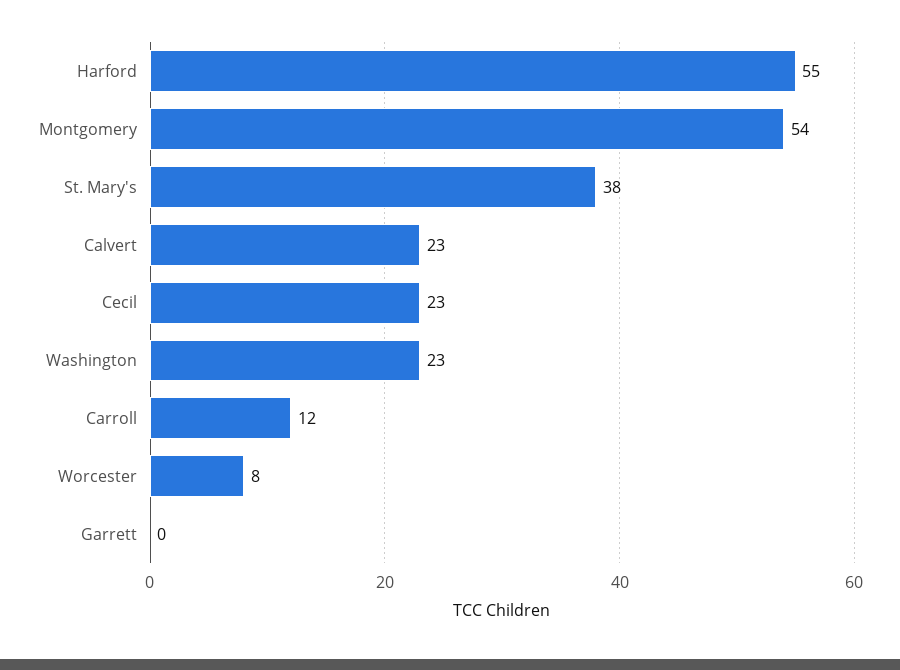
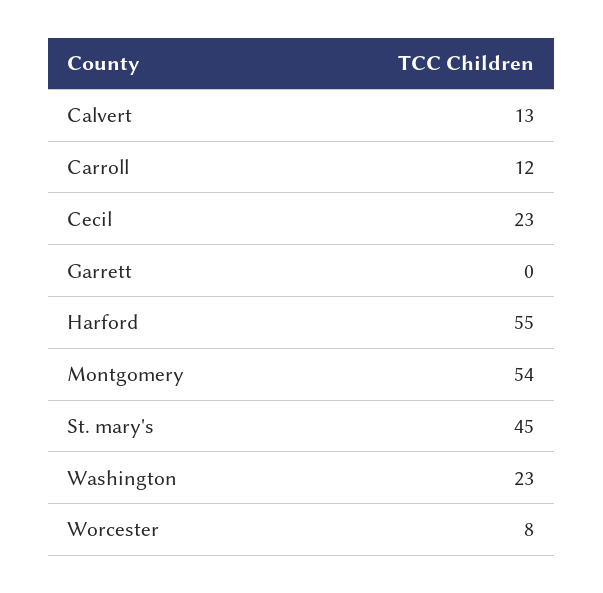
St. Mary's: 38 -> 45
Calvert: 23 -> 13

